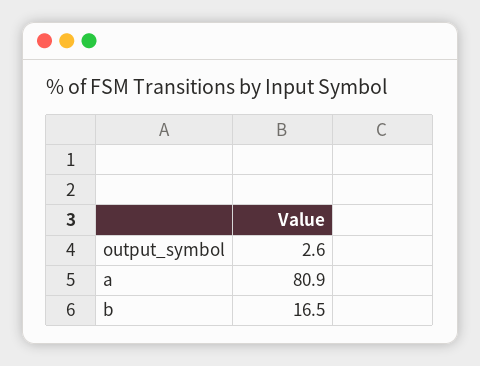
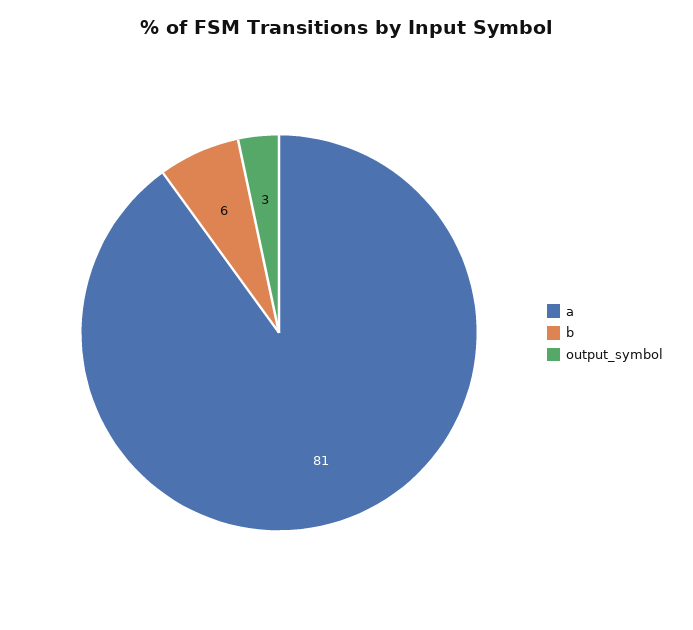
b: 16.5 -> 6

